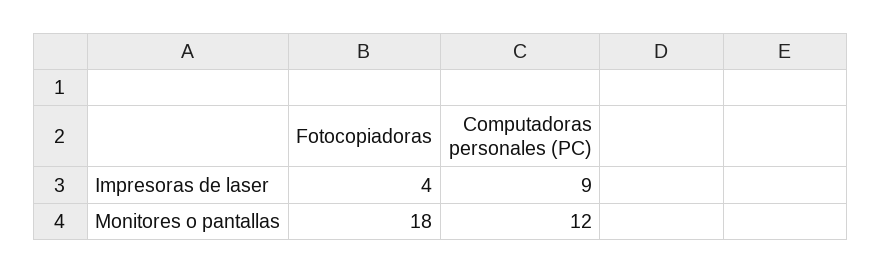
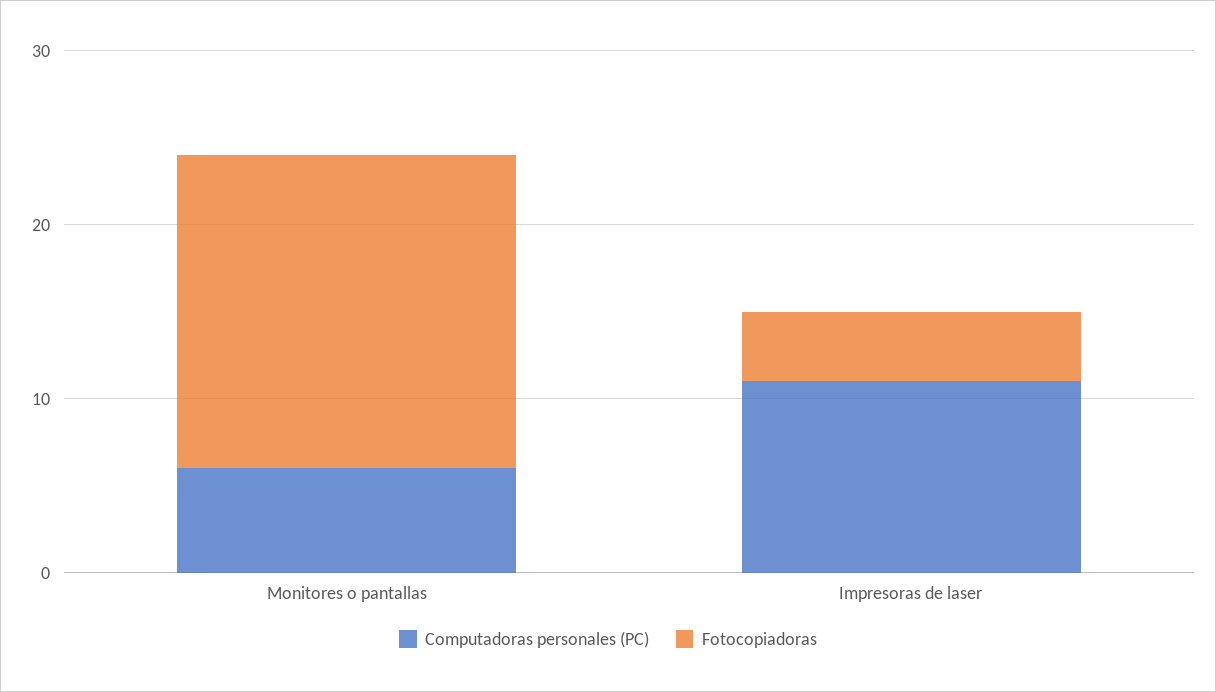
Computadoras personales (PC), Impresoras de laser: 9 -> 11
Computadoras personales (PC), Monitores o pantallas: 12 -> 6

